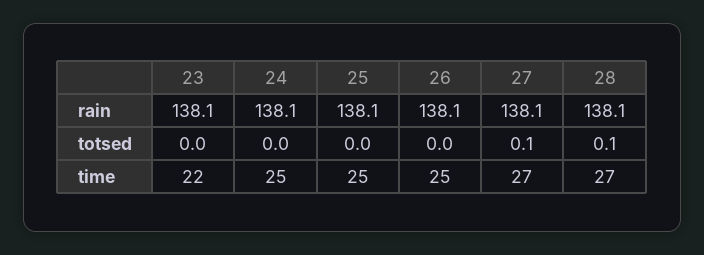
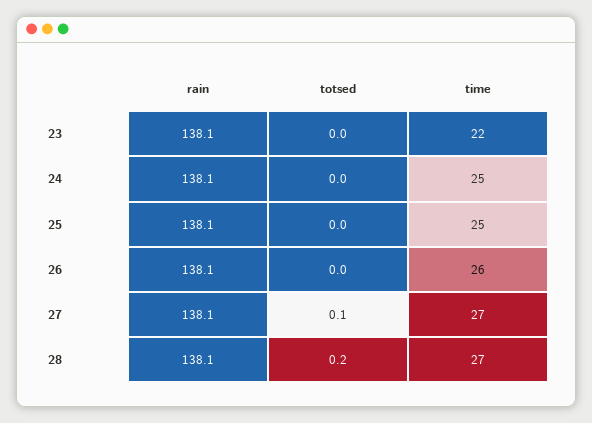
28, totsed: 0.1 -> 0.2
26, time: 25 -> 26

